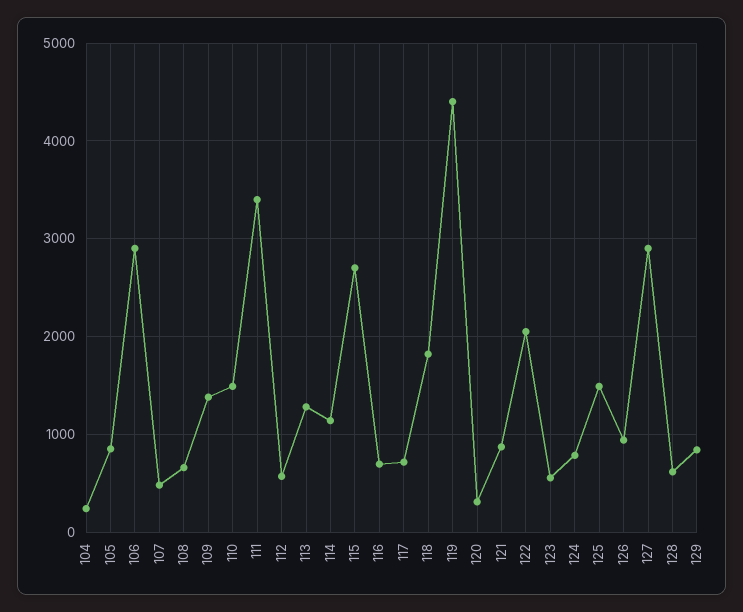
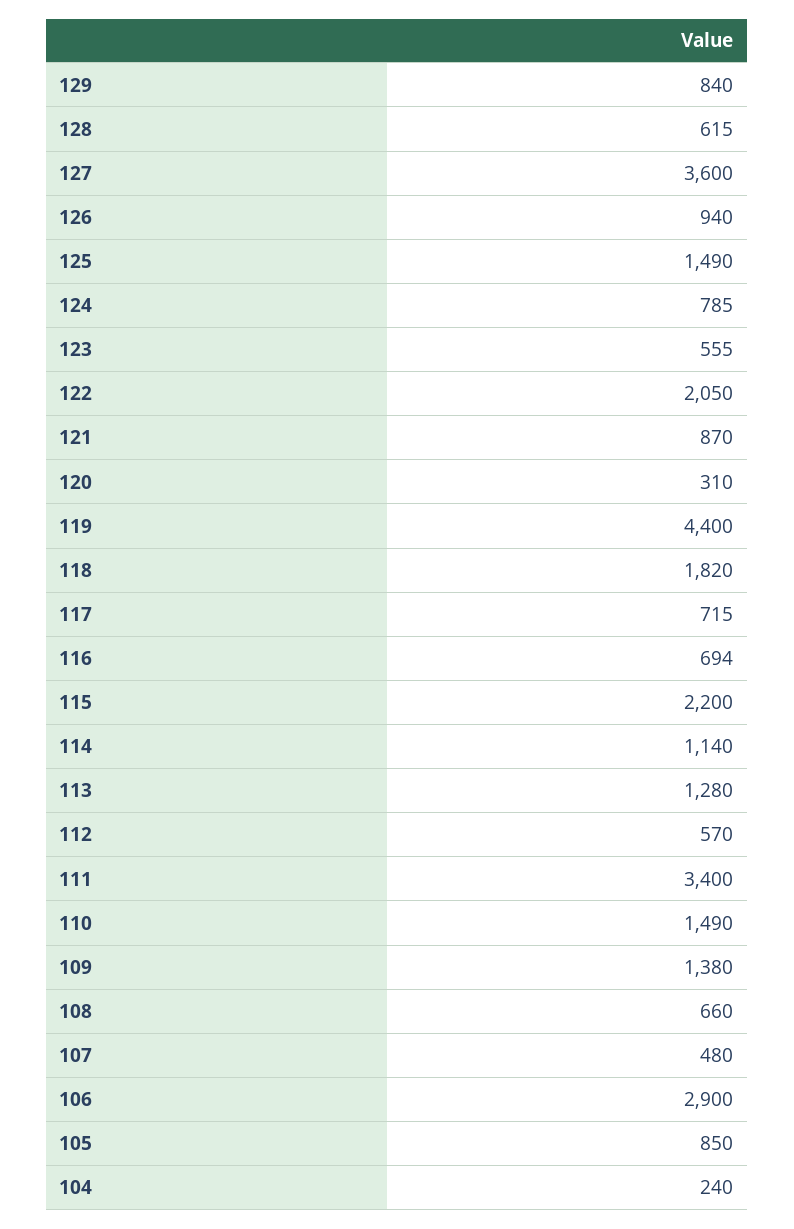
115: 2700 -> 2200
127: 2900 -> 3600

